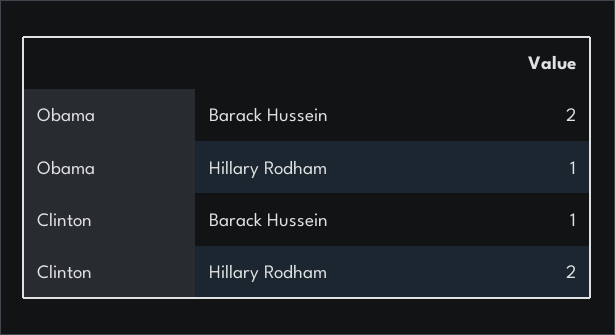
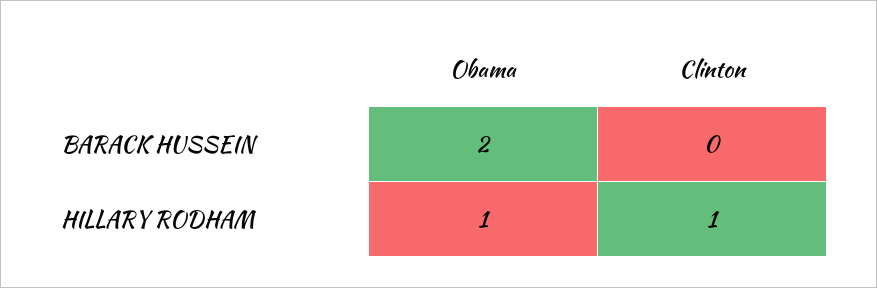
Clinton, Barack Hussein: 1 -> 0
Clinton, Hillary Rodham: 2 -> 1

